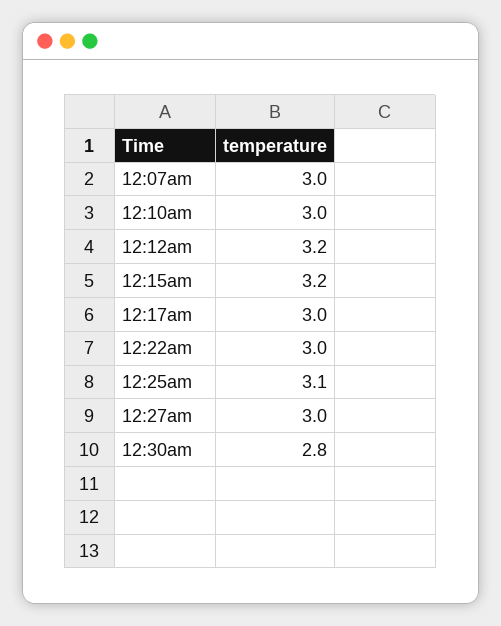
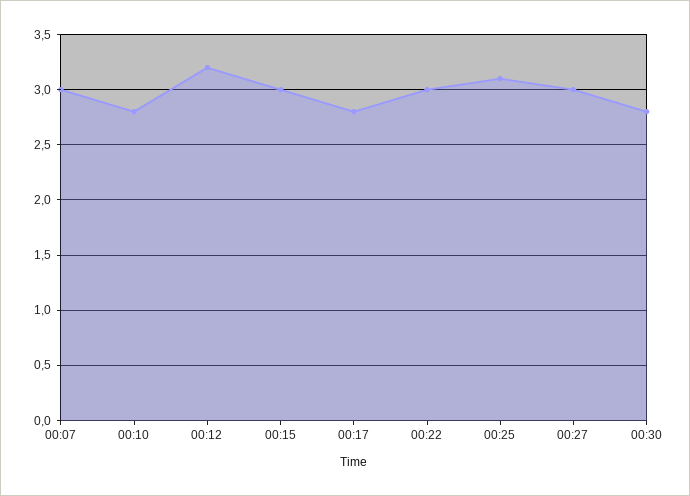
12:10am: 3 -> 2.8
12:15am: 3.2 -> 3
12:17am: 3 -> 2.8

